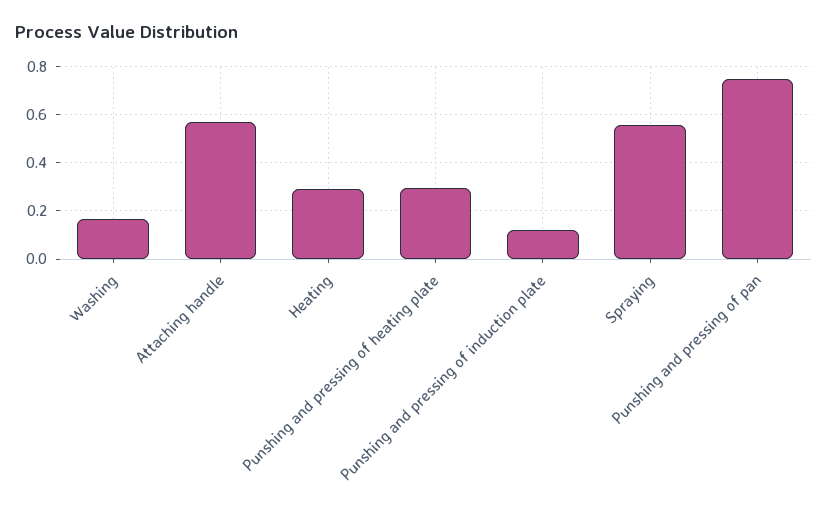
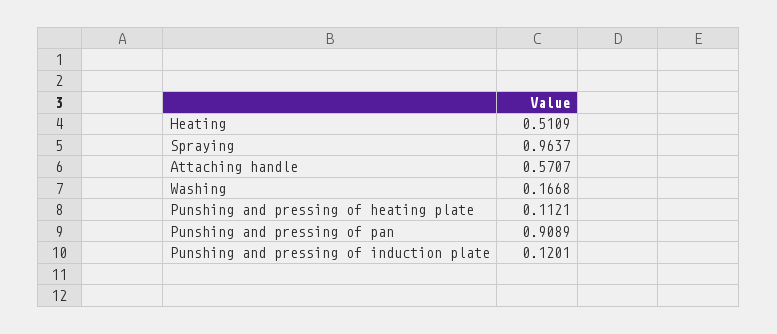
Heating: 0.3 -> 0.5109
Punshing and pressing of heating plate: 0.3 -> 0.1121
Spraying: 0.55 -> 0.9637
Punshing and pressing of pan: 0.75 -> 0.9089

